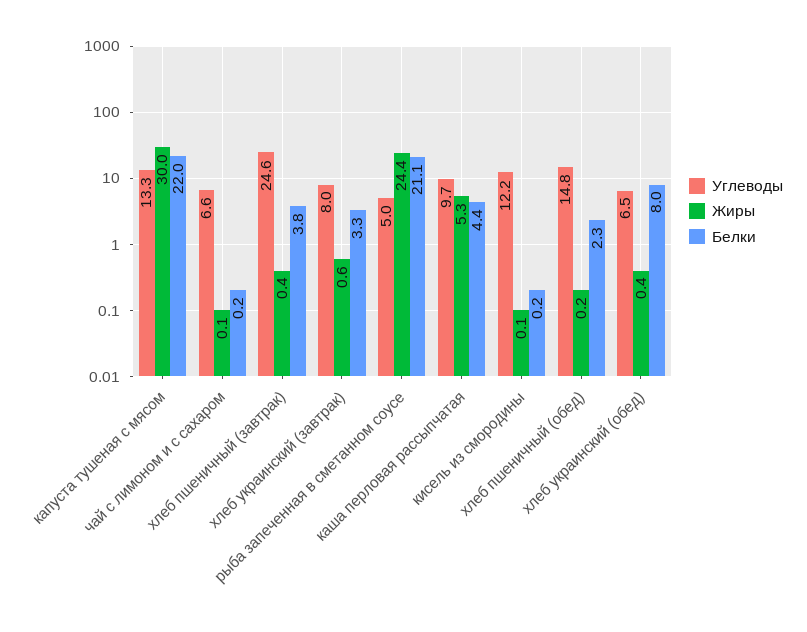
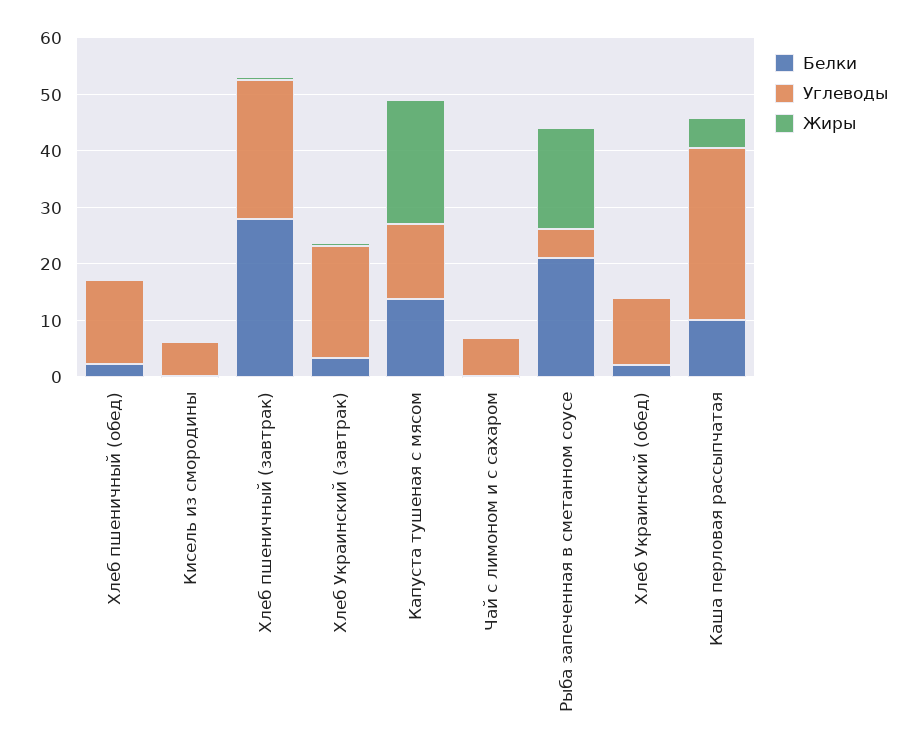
Жиры, капуста тушеная с мясом: 30 -> 22
Белки, капуста тушеная с мясом: 22 -> 14
Белки, хлеб пшеничный (завтрак): 3.8 -> 28
Углеводы, хлеб украинский (завтрак): 8 -> 20
Жиры, рыба запеченная в сметанном соусе: 24.4 -> 18
Углеводы, каша перловая рассыпчатая: 9.7 -> 30
Белки, каша перловая рассыпчатая: 4.4 -> 10
Углеводы, кисель из смородины: 12.2 -> 6
Углеводы, хлеб украинский (обед): 6.5 -> 12
Белки, хлеб украинский (обед): 8 -> 2

